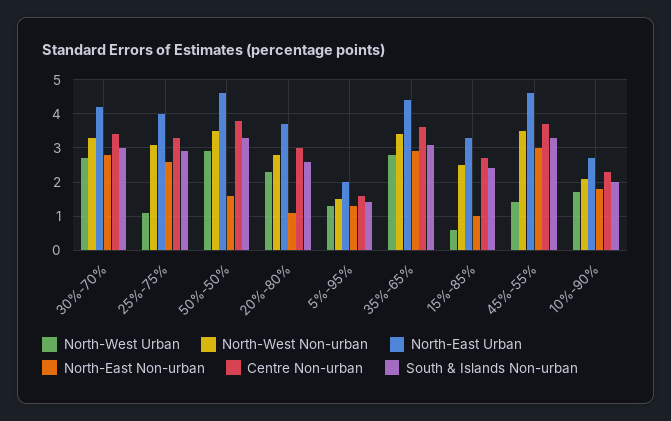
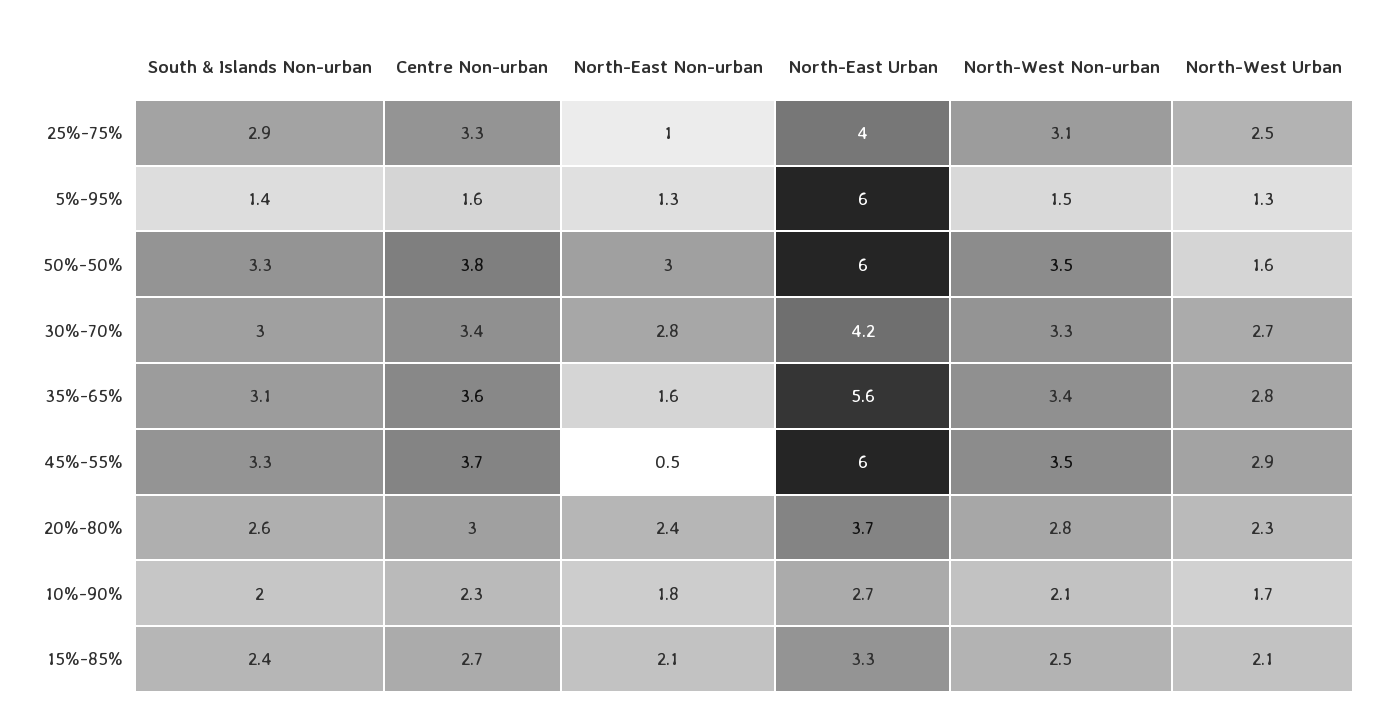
North-West Urban, 25%-75%: 1 -> 2.5
North-East Non-urban, 25%-75%: 2.5 -> 1
North-West Urban, 50%-50%: 3 -> 1.6
North-East Urban, 50%-50%: 4.5 -> 6
North-East Non-urban, 50%-50%: 1.5 -> 3
North-East Non-urban, 20%-80%: 1 -> 2.4
North-East Urban, 5%-95%: 2 -> 6
North-East Urban, 35%-65%: 4.5 -> 5.6
North-East Non-urban, 35%-65%: 3 -> 1.6
North-West Urban, 15%-85%: 0.5 -> 2.1
North-East Non-urban, 15%-85%: 1 -> 2.1
North-West Urban, 45%-55%: 1.5 -> 2.9
North-East Urban, 45%-55%: 4.5 -> 6
North-East Non-urban, 45%-55%: 3 -> 0.5

